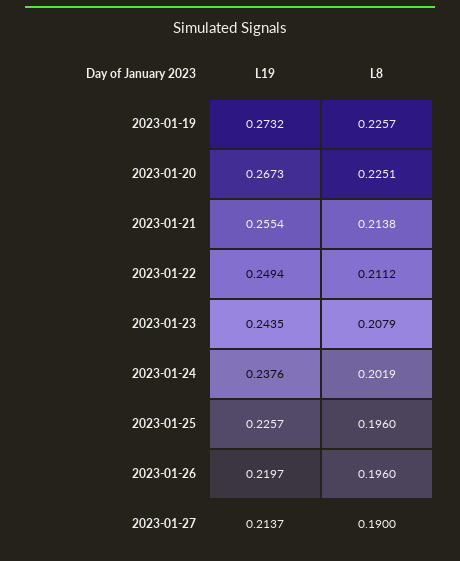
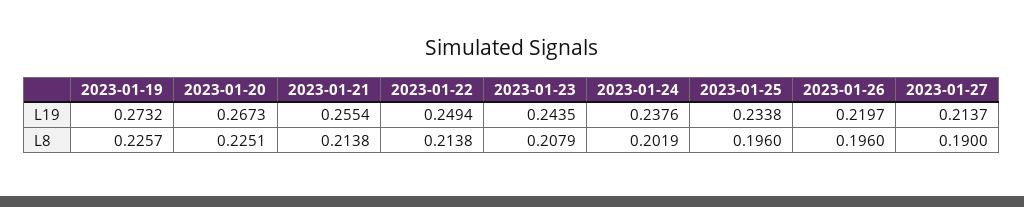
L8, 2023-01-22: 0.2112 -> 0.2138
L19, 2023-01-25: 0.2257 -> 0.2338

